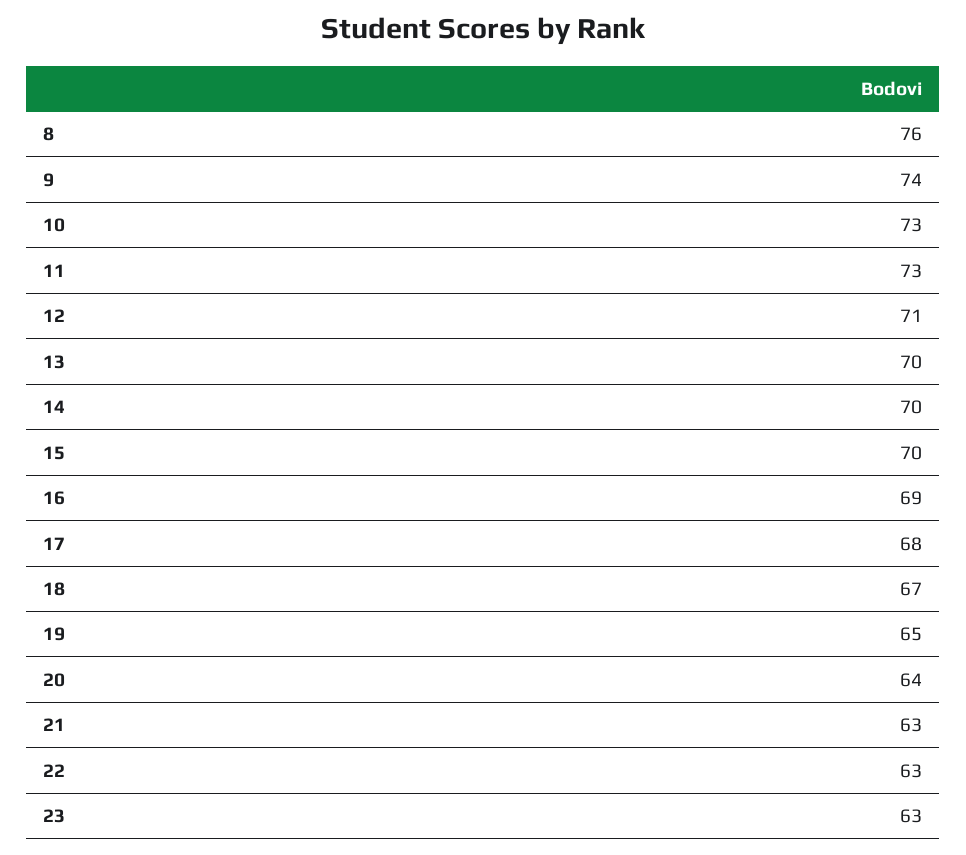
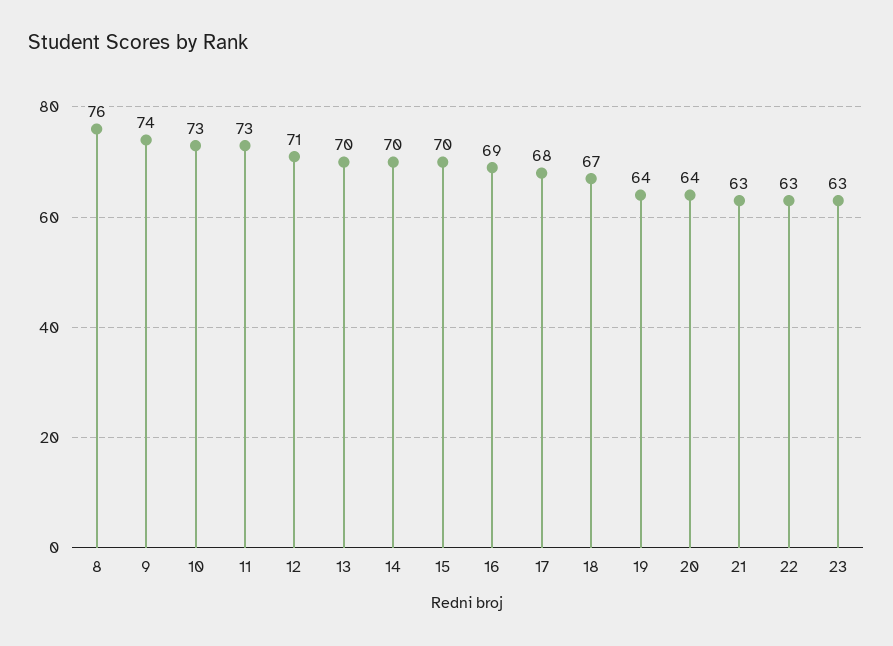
19: 65 -> 64

